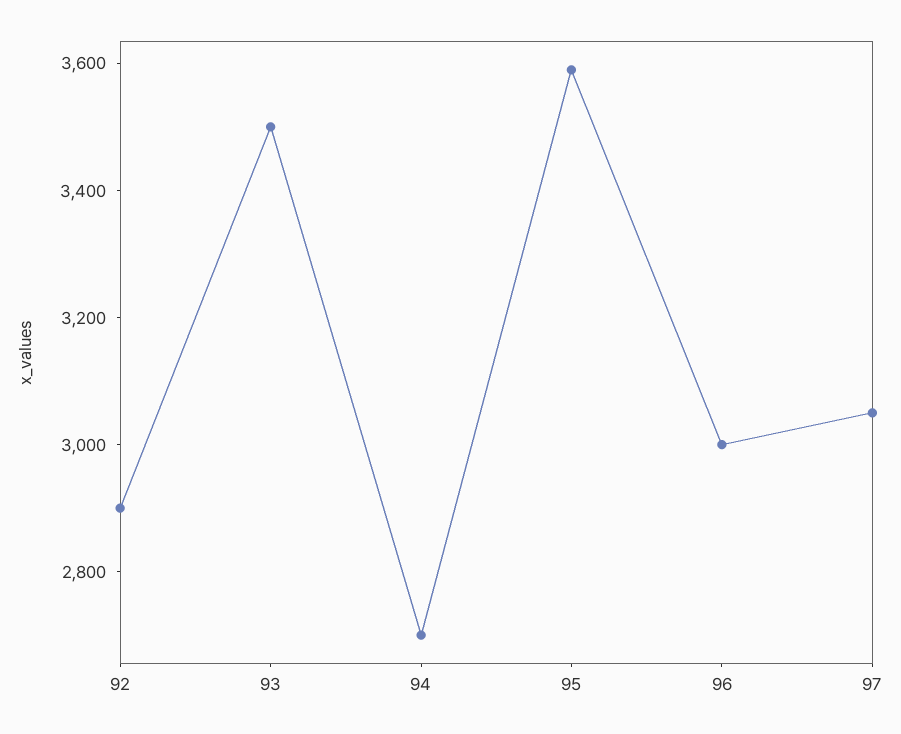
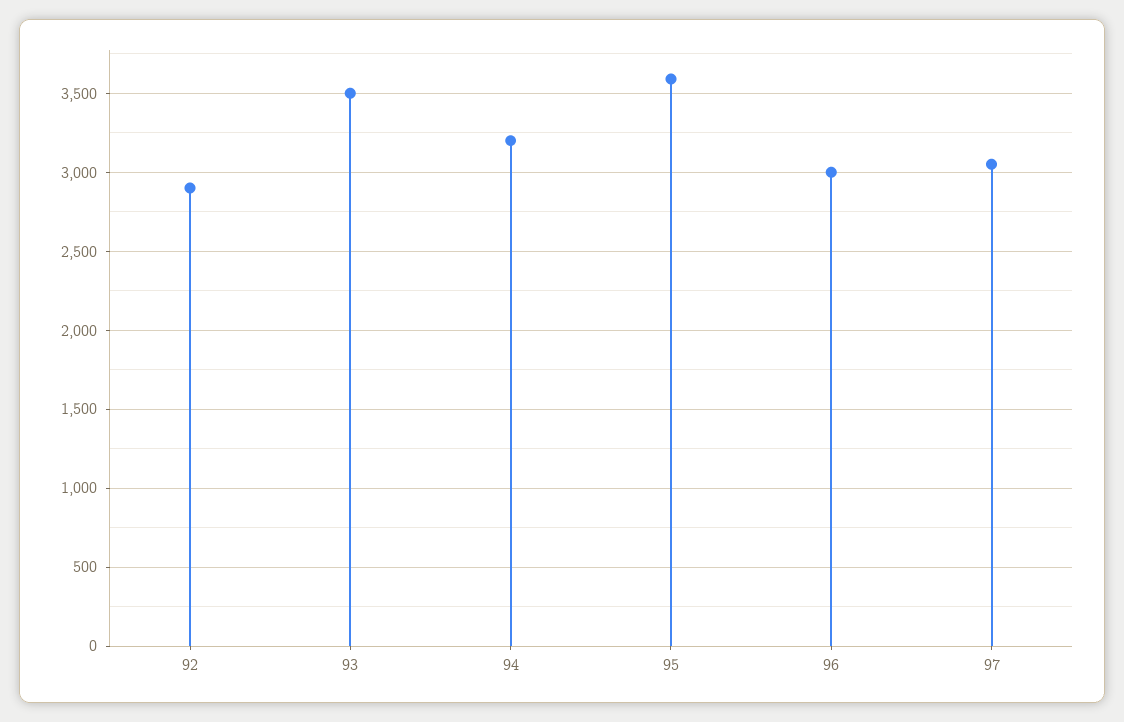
94: 2700 -> 3200

